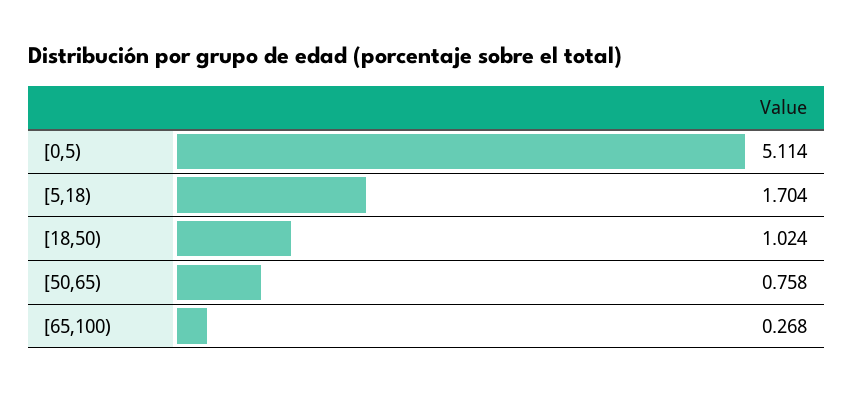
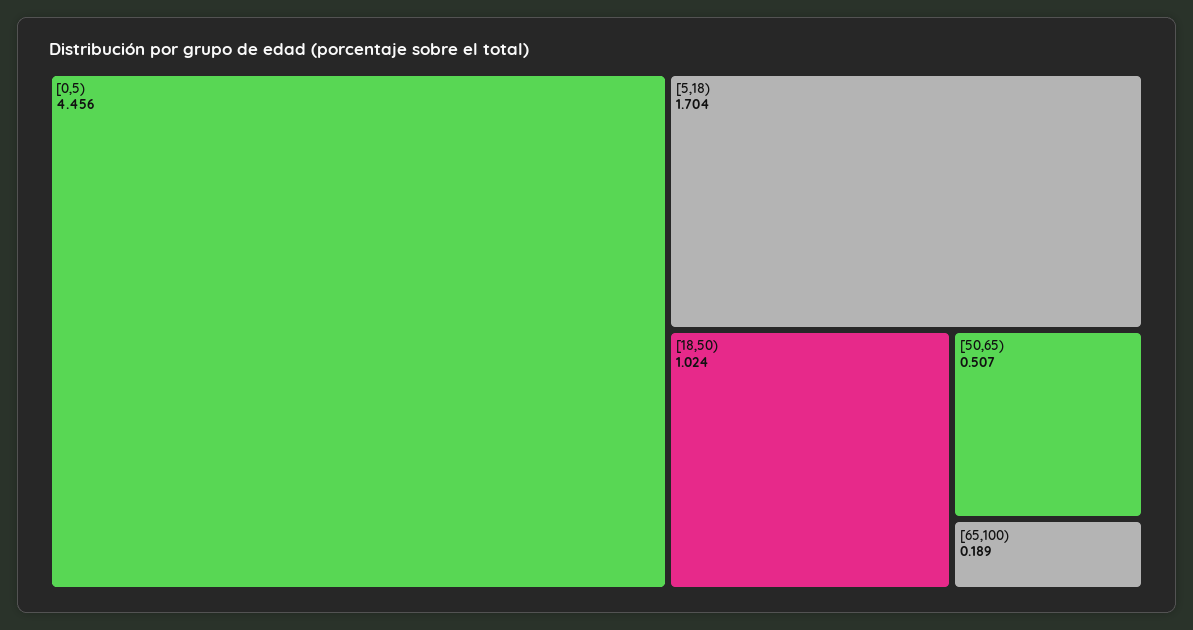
[0,5): 5.114 -> 4.456
[50,65): 0.758 -> 0.507
[65,100): 0.268 -> 0.189

